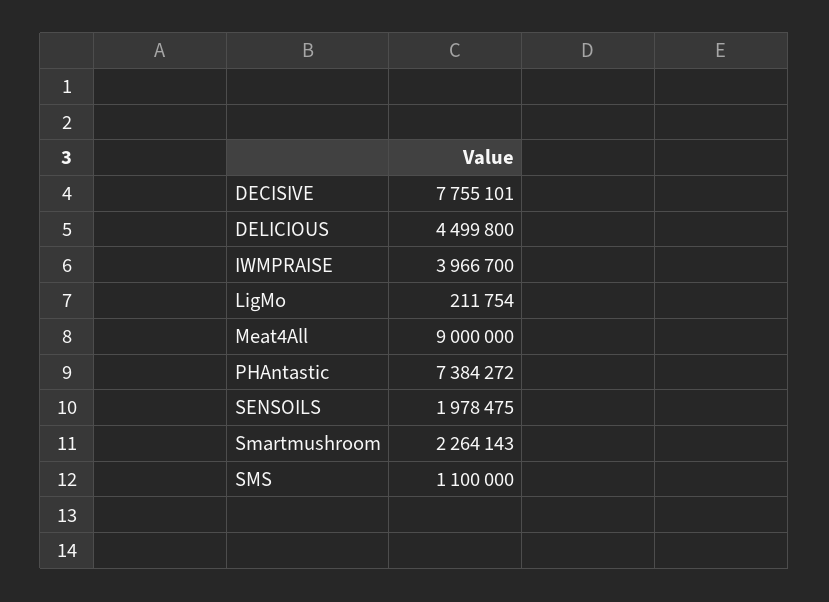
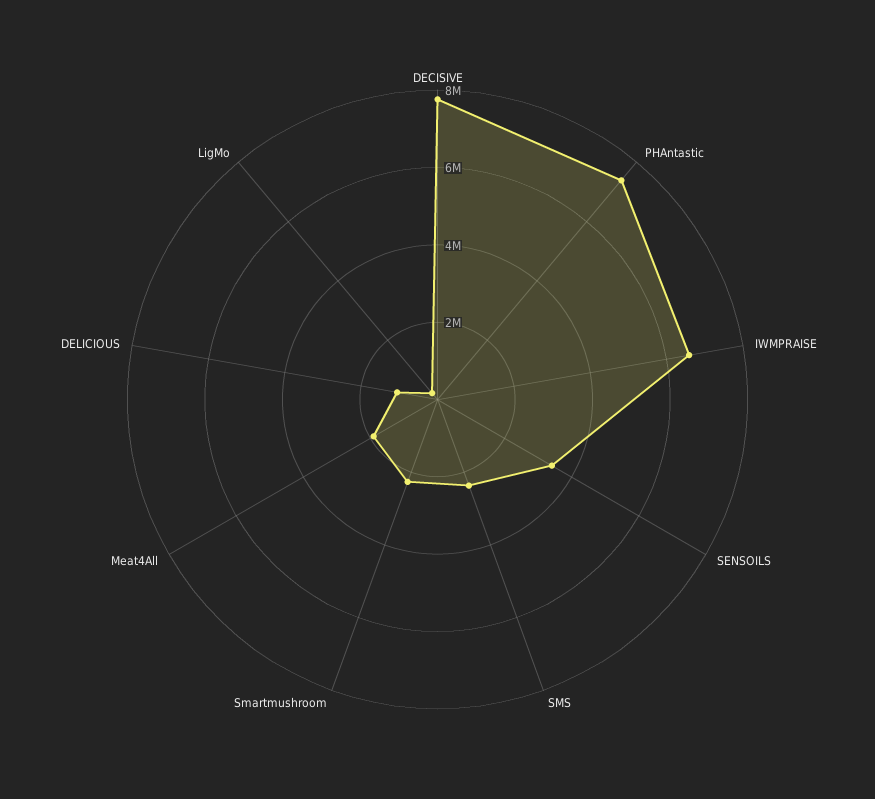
DELICIOUS: 4499800 -> 1000000
IWMPRAISE: 3966700 -> 6500000
Meat4All: 9000000 -> 2000000
SENSOILS: 1978475 -> 3500000
SMS: 1100000 -> 2500000

